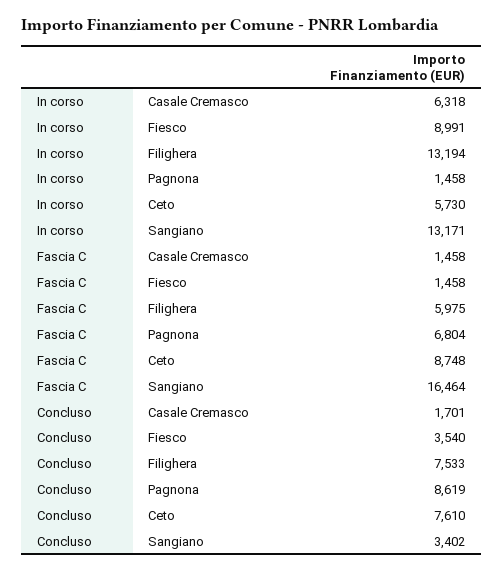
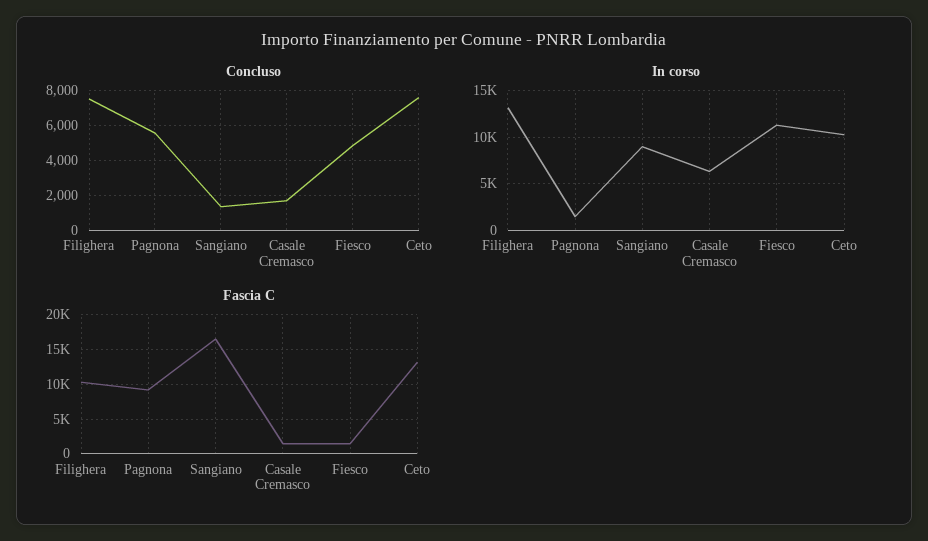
In corso, Fiesco: 8991 -> 11000
In corso, Ceto: 5730 -> 10000
In corso, Sangiano: 13171 -> 9000
Fascia C, Filighera: 5975 -> 10000
Fascia C, Pagnona: 6804 -> 9000
Fascia C, Ceto: 8748 -> 13000
Concluso, Fiesco: 3540 -> 5000
Concluso, Pagnona: 8619 -> 5500
Concluso, Sangiano: 3402 -> 1500

